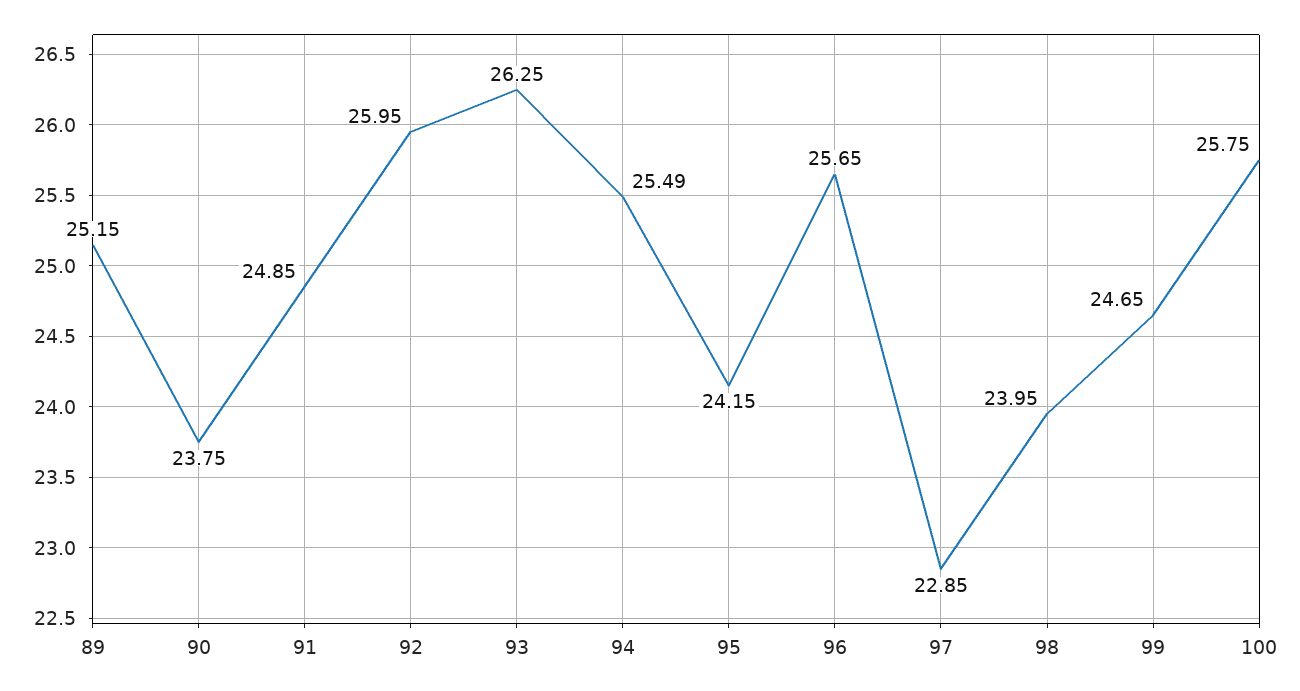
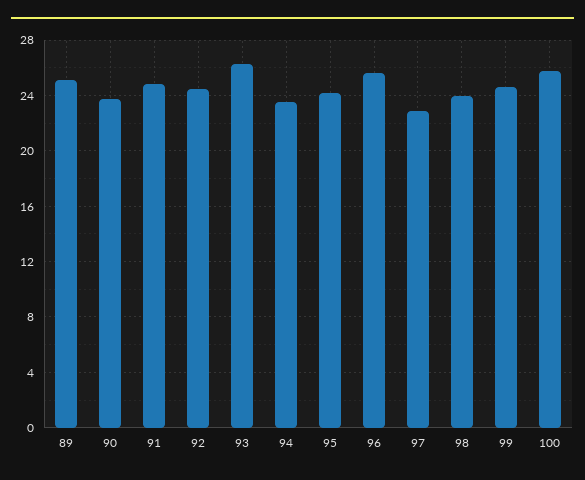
92: 25.95 -> 24.5
94: 25.49 -> 23.5

